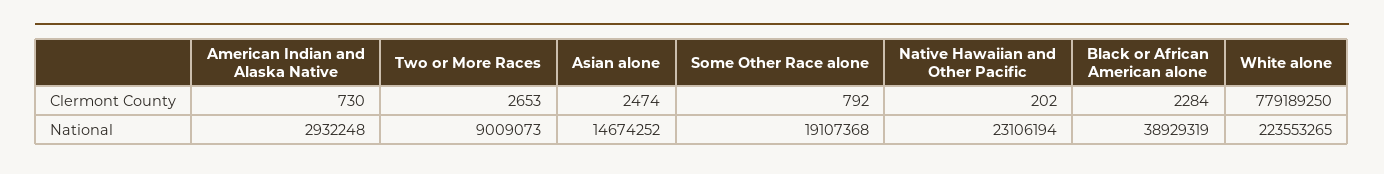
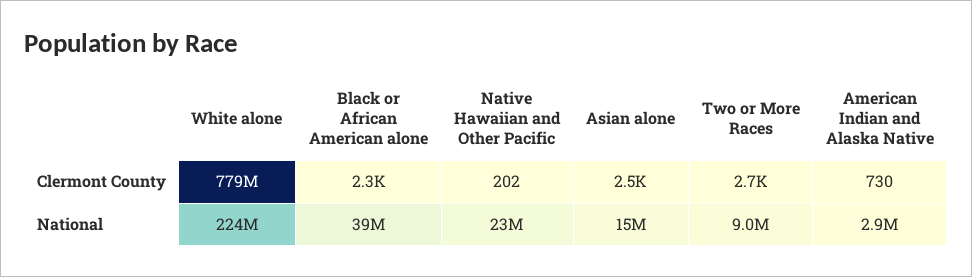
Some Other Race alone, Clermont County: 792 -> none
Some Other Race alone, National: 19107368 -> none

